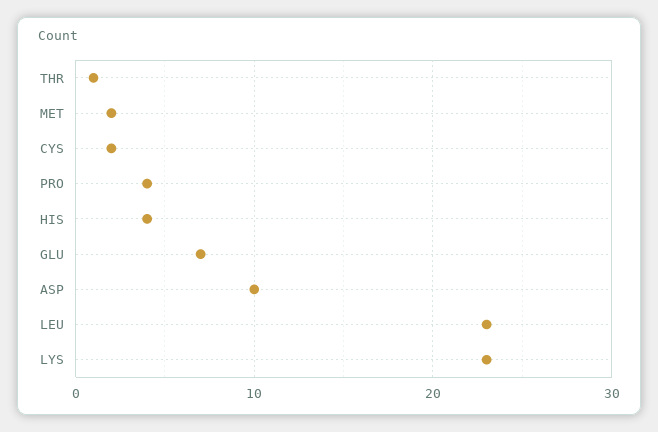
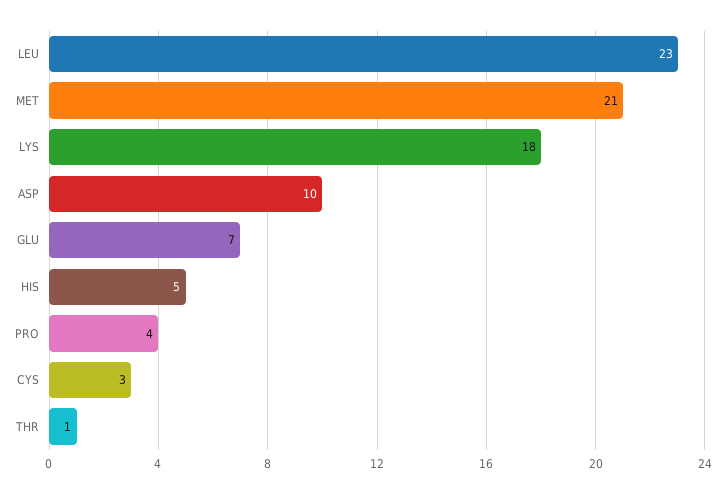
MET: 2 -> 21
CYS: 2 -> 3
HIS: 4 -> 5
LYS: 23 -> 18

